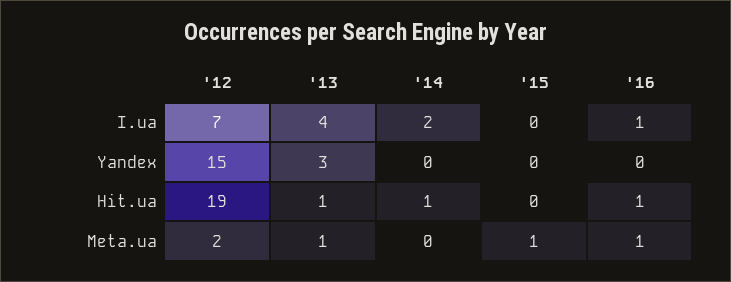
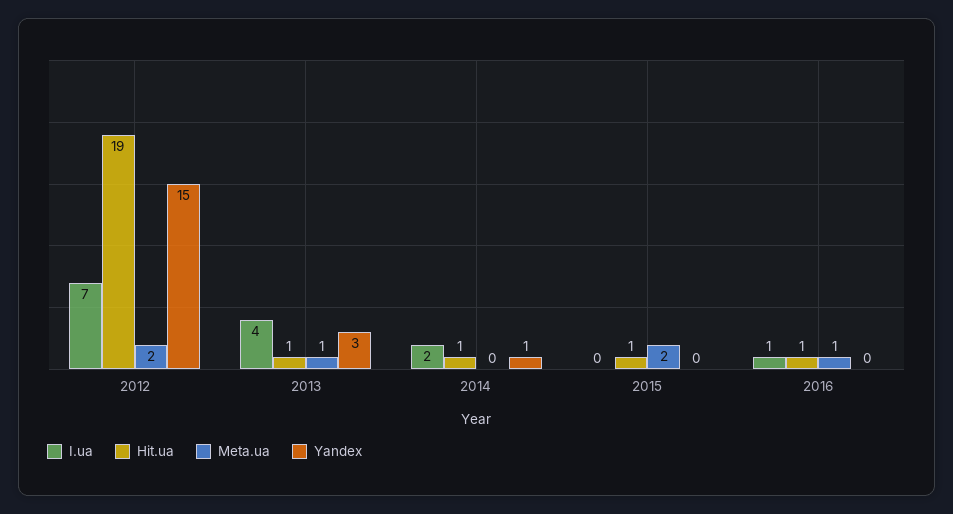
Yandex, '14: 0 -> 1
Hit.ua, '15: 0 -> 1
Meta.ua, '15: 1 -> 2

